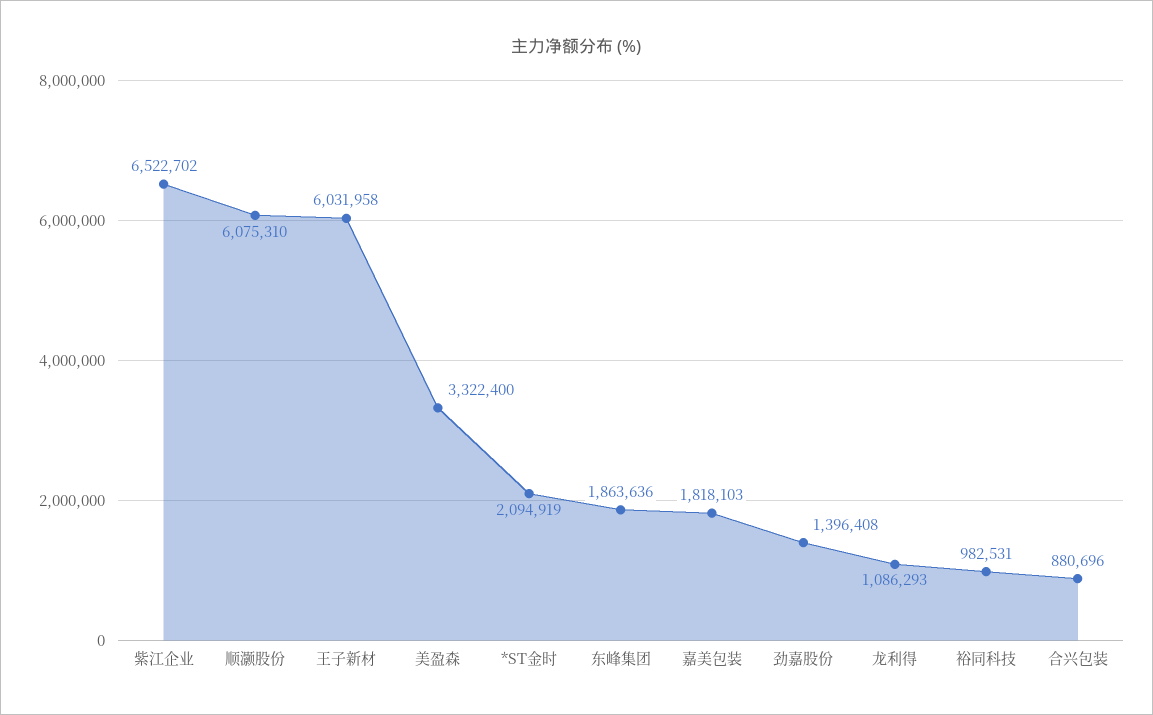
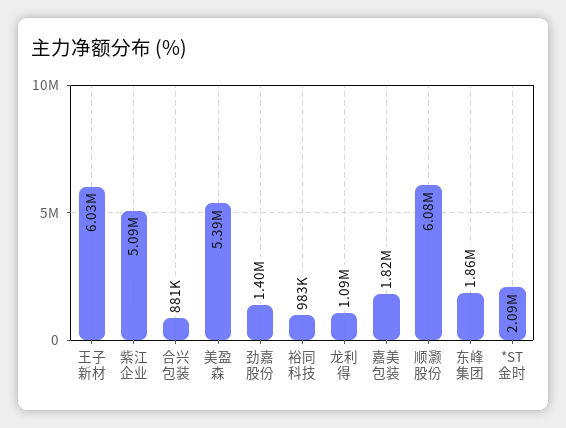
紫江企业: 6522702 -> 5090000
美盈森: 3322400 -> 5390000

